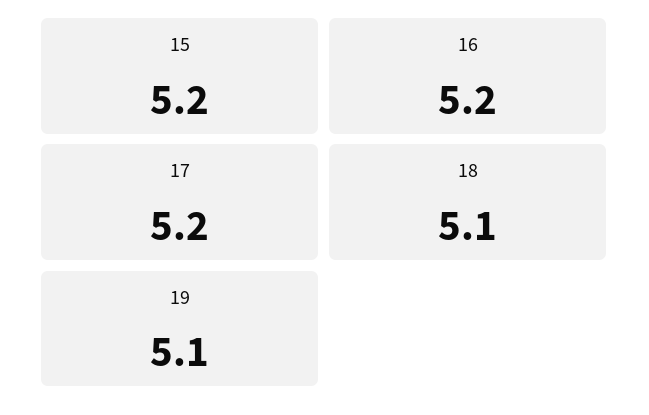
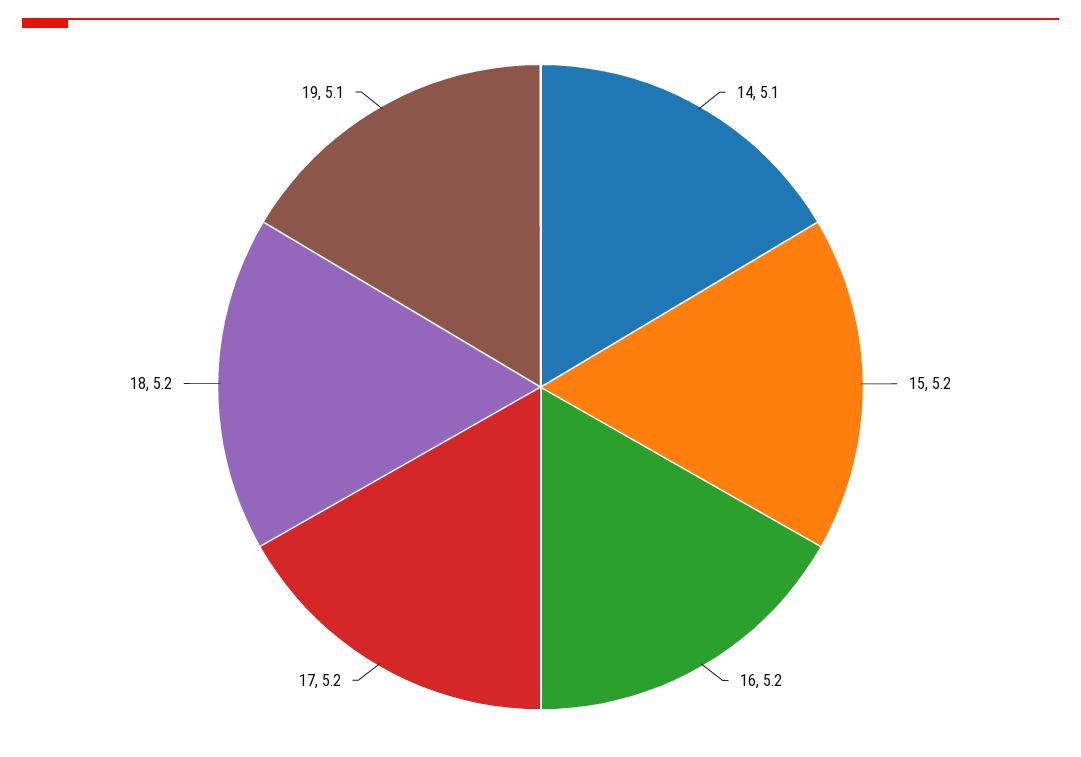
18: 5.1 -> 5.2
14: none -> 5.1

